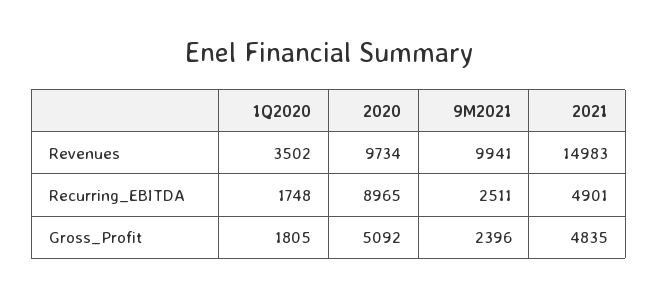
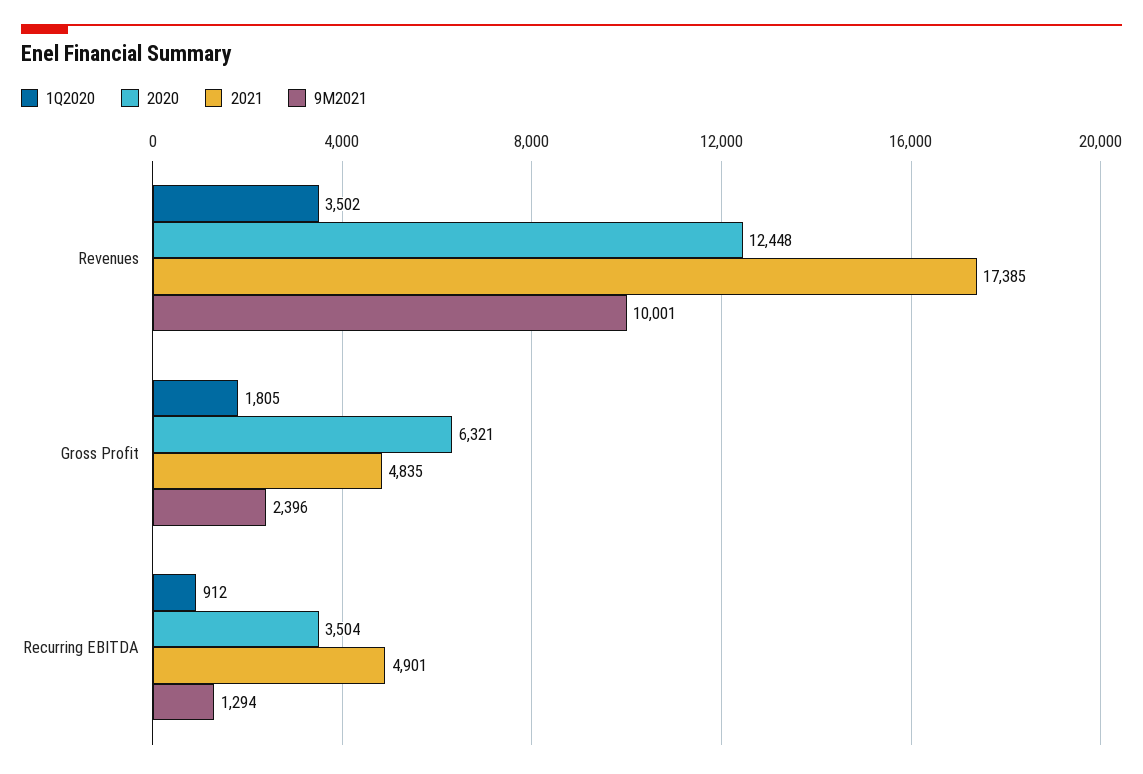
2020, Revenues: 9734 -> 12448
9M2021, Revenues: 9941 -> 10001
2021, Revenues: 14983 -> 17385
1Q2020, Recurring_EBITDA: 1748 -> 912
2020, Recurring_EBITDA: 8965 -> 3504
9M2021, Recurring_EBITDA: 2511 -> 1294
2020, Gross_Profit: 5092 -> 6321

